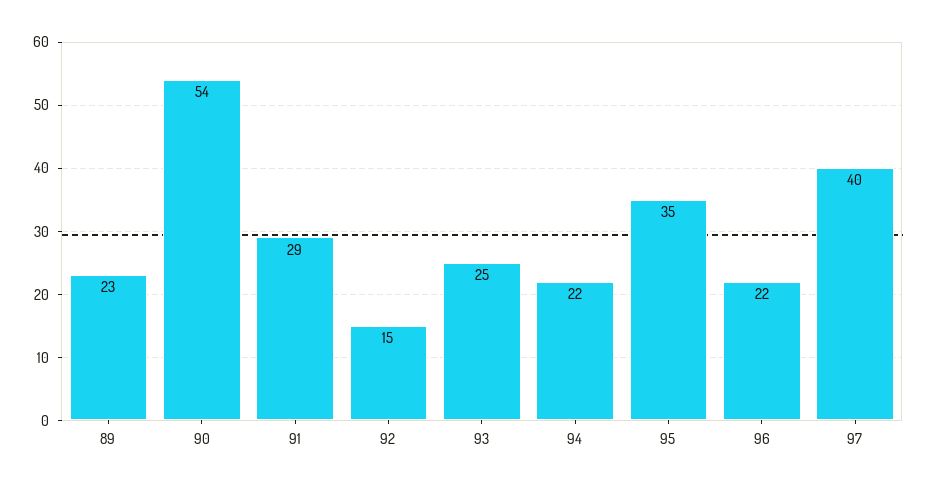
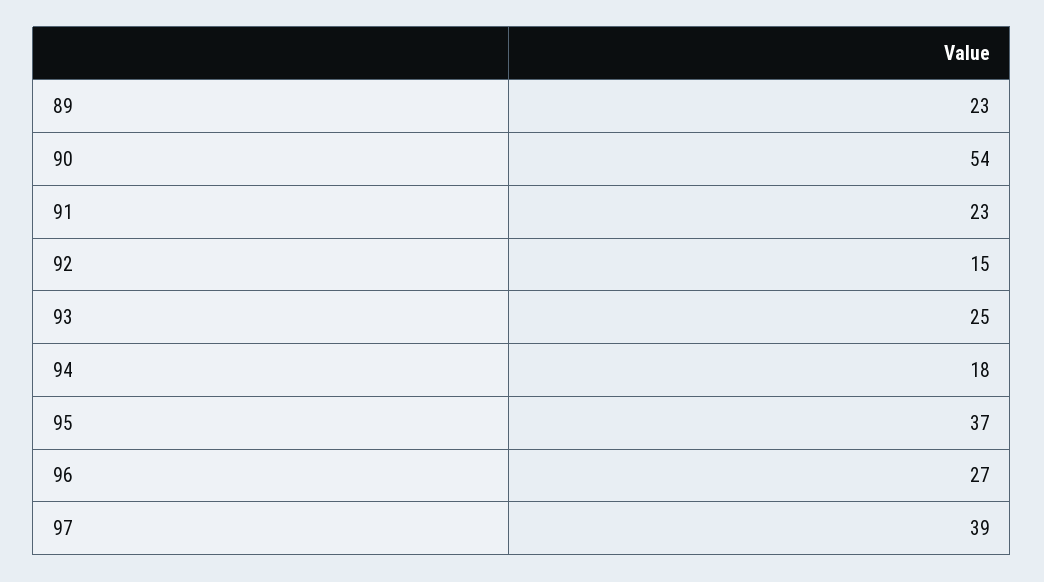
91: 29 -> 23
94: 22 -> 18
95: 35 -> 37
96: 22 -> 27
97: 40 -> 39

